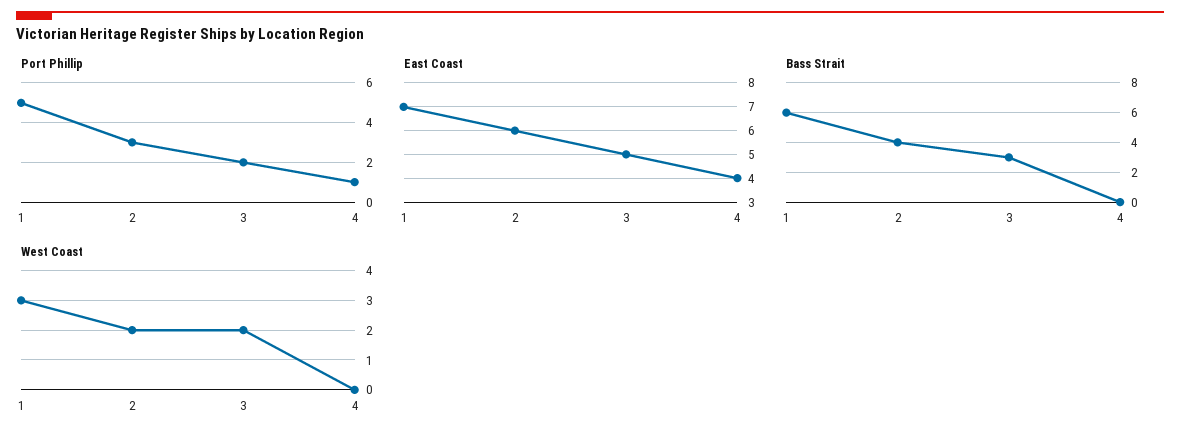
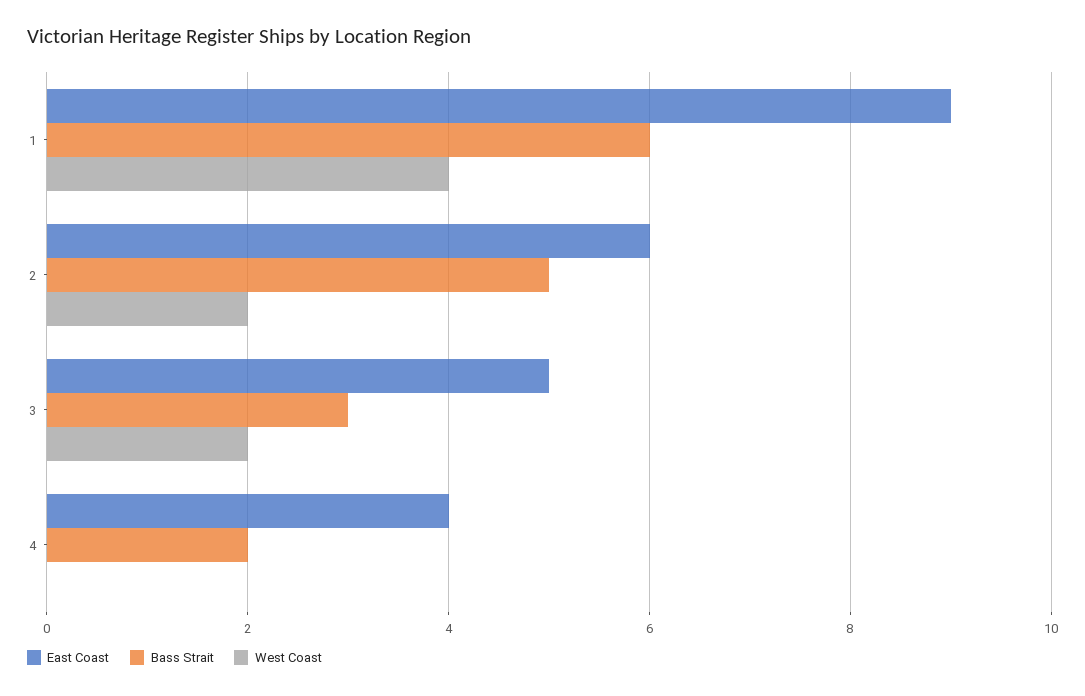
Port Phillip, 1: 5 -> none
Port Phillip, 2: 3 -> none
Port Phillip, 3: 2 -> none
Port Phillip, 4: 1 -> none
East Coast, 1: 7 -> 9
Bass Strait, 2: 4 -> 5
Bass Strait, 4: 0 -> 2
West Coast, 1: 3 -> 4

